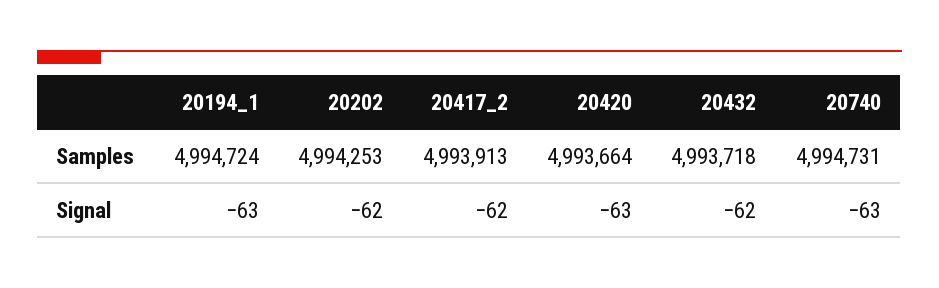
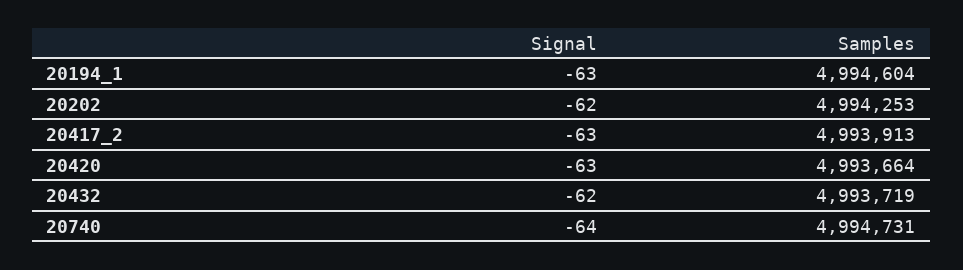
20194_1, Samples: 4994724 -> 4994604
20432, Samples: 4993718 -> 4993719
20417_2, Signal: -62 -> -63
20740, Signal: -63 -> -64

